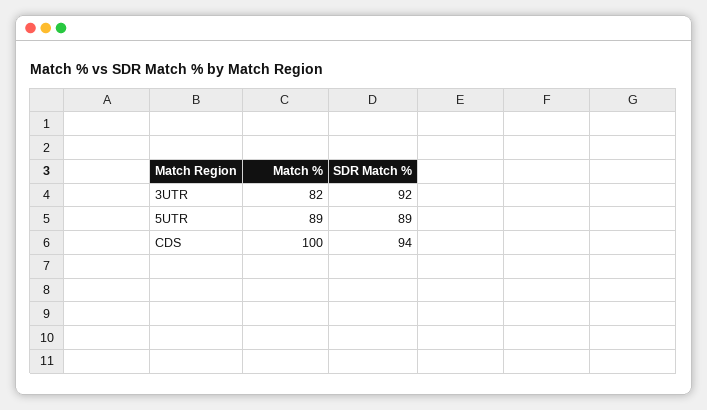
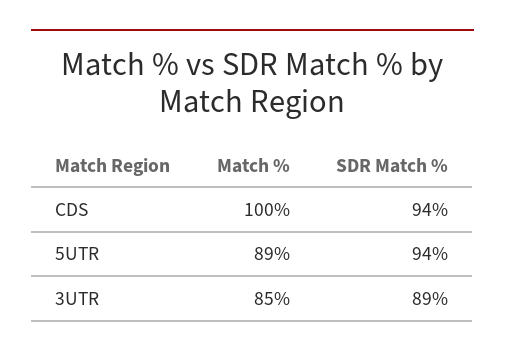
Match %, 3UTR: 82 -> 85
SDR Match %, 3UTR: 92 -> 89
SDR Match %, 5UTR: 89 -> 94

